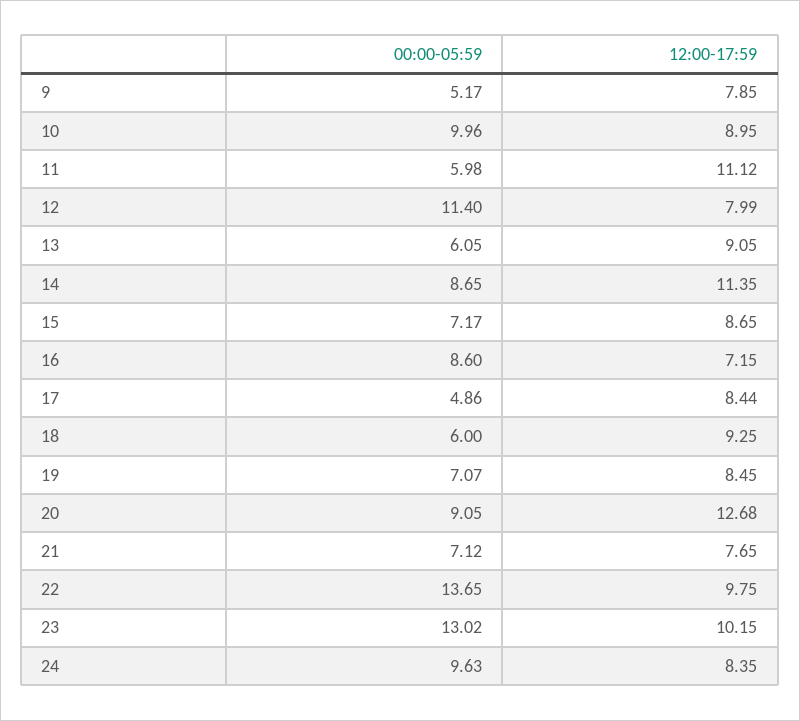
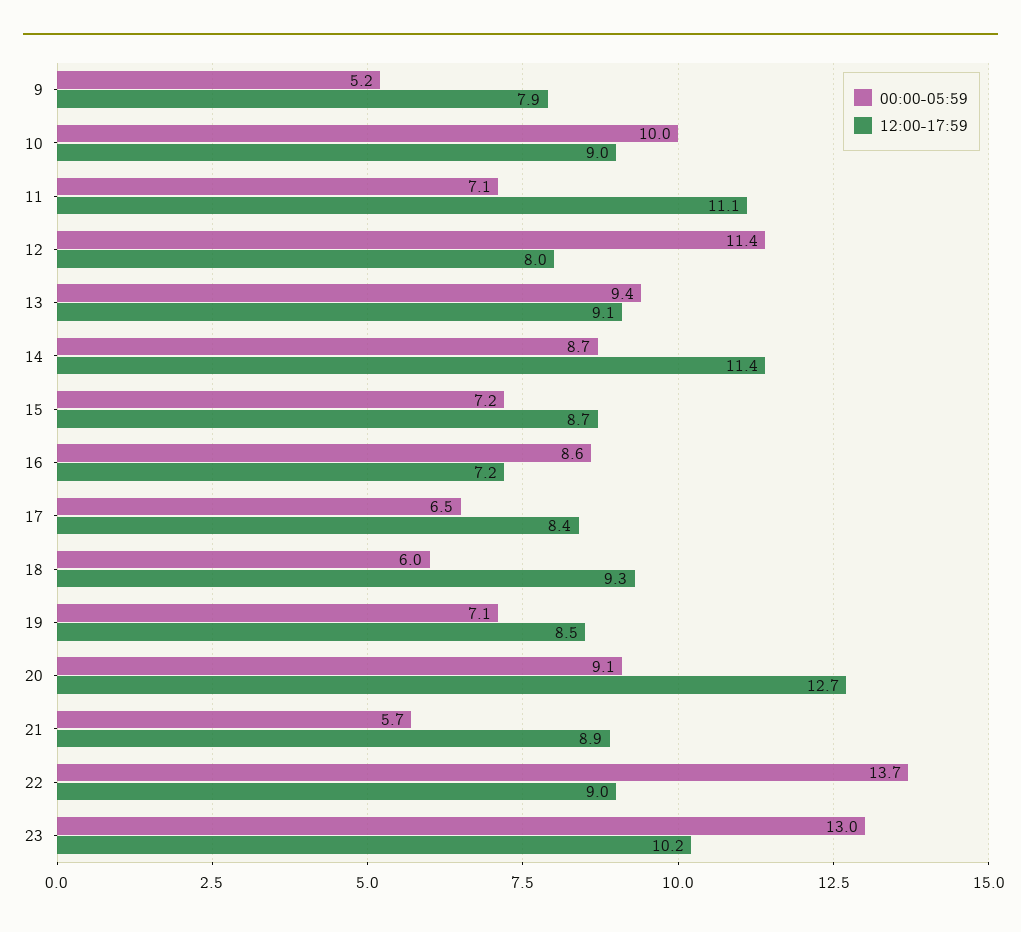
00:00-05:59, 11: 5.98 -> 7.1
00:00-05:59, 13: 6.05 -> 9.4
00:00-05:59, 17: 4.86 -> 6.5
00:00-05:59, 21: 7.12 -> 5.7
12:00-17:59, 21: 7.65 -> 8.9
12:00-17:59, 22: 9.75 -> 9
00:00-05:59, 24: 9.63 -> none
12:00-17:59, 24: 8.35 -> none

